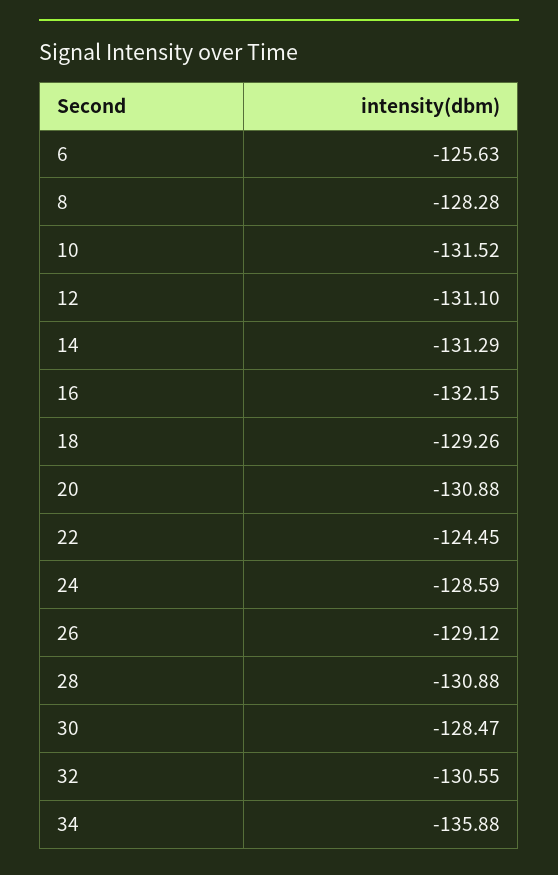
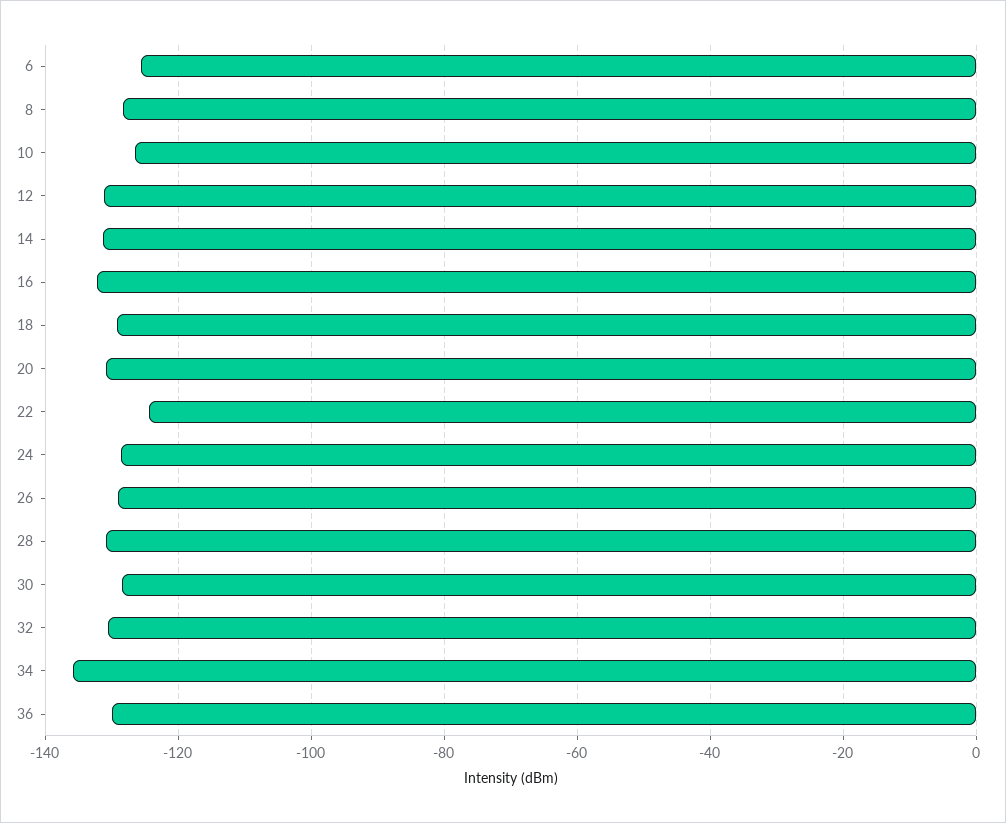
10: -131.52 -> -126
36: none -> -130

